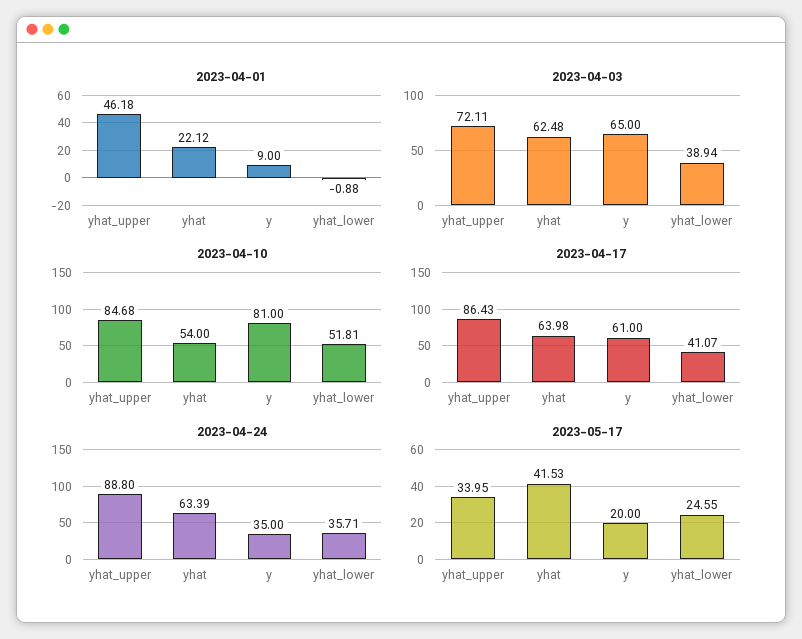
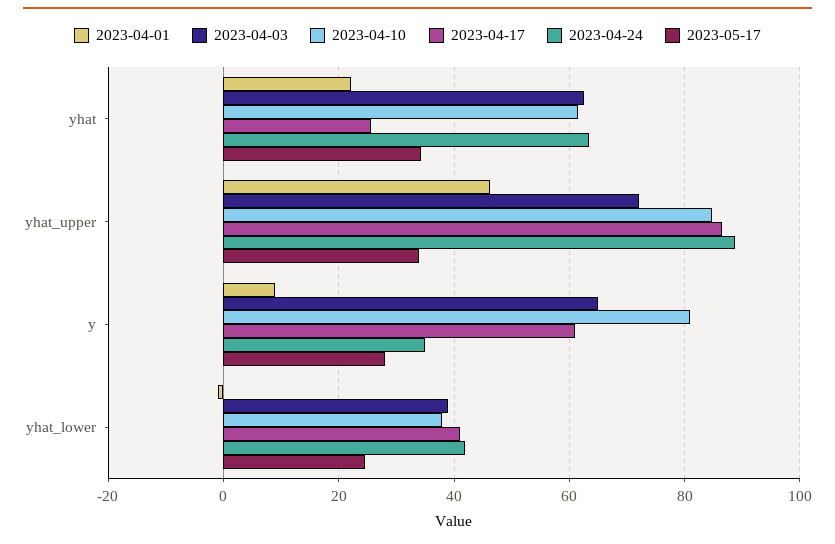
2023-04-10, yhat: 54 -> 62
2023-04-10, yhat_lower: 51.81 -> 38
2023-04-17, yhat: 63.98 -> 26
2023-04-24, yhat_lower: 35.71 -> 42
2023-05-17, yhat: 41.53 -> 34
2023-05-17, y: 20 -> 28

